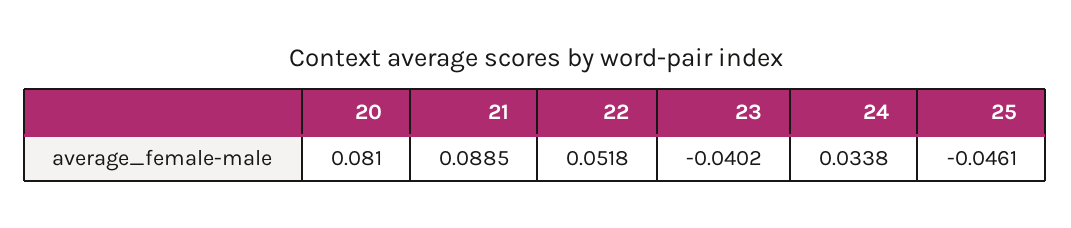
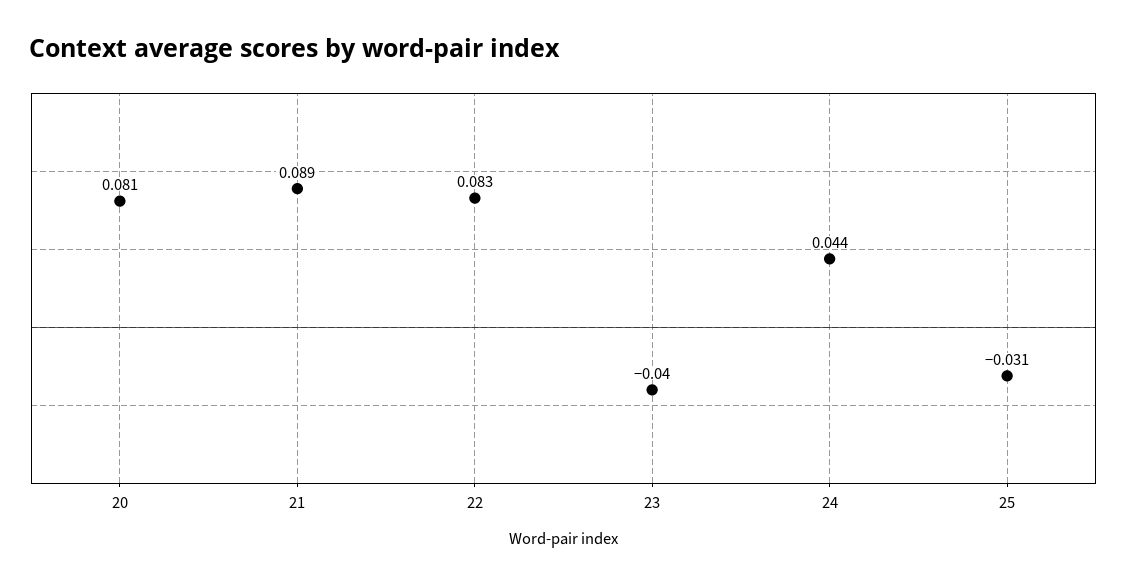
22: 0.0518 -> 0.083
24: 0.0338 -> 0.044
25: -0.0461 -> -0.031

